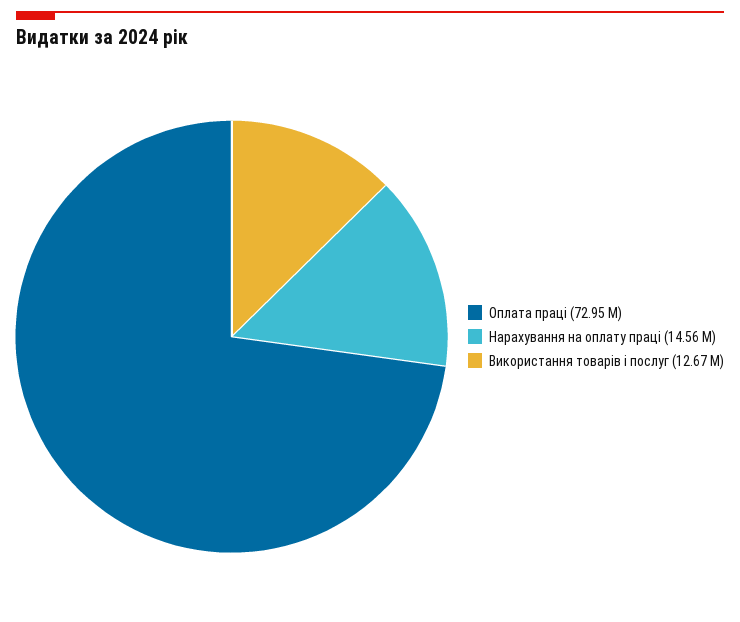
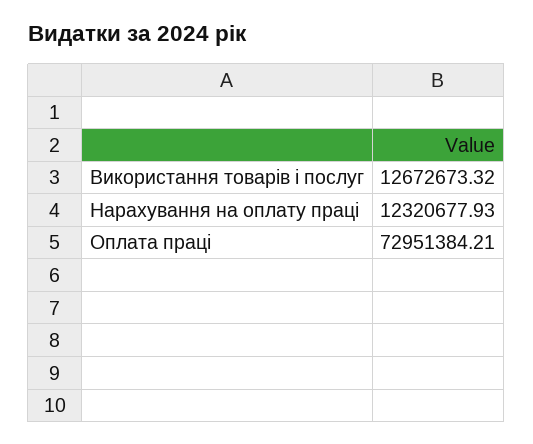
Нарахування на оплату праці: 14560000 -> 12320677.93

